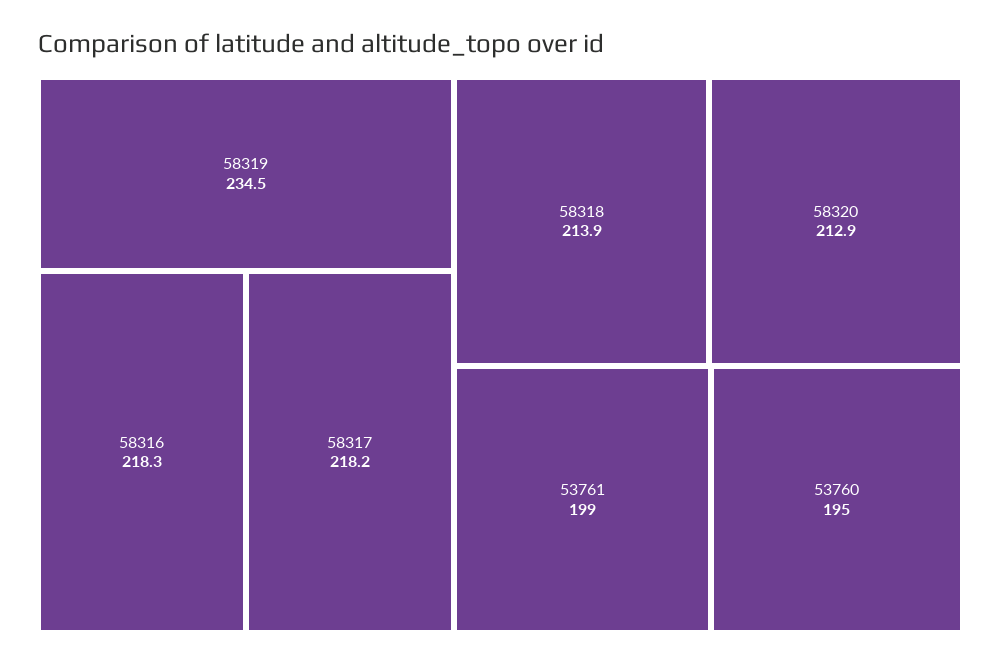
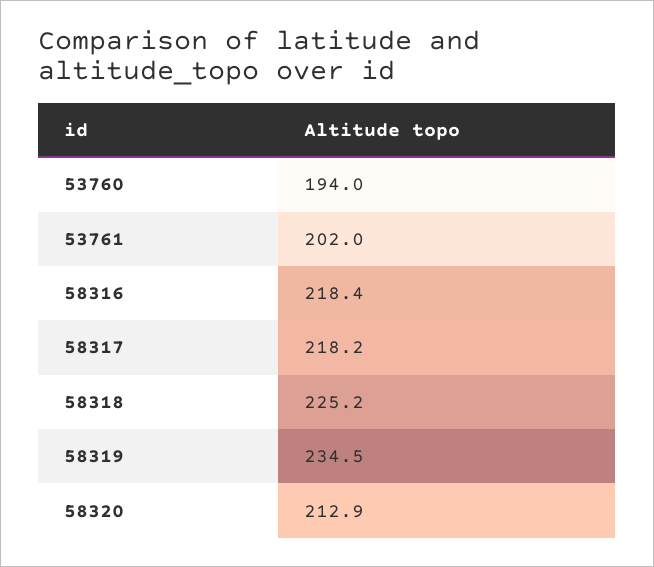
58316: 218.3 -> 218.4
58318: 213.9 -> 225.2
53761: 199 -> 202
53760: 195 -> 194

